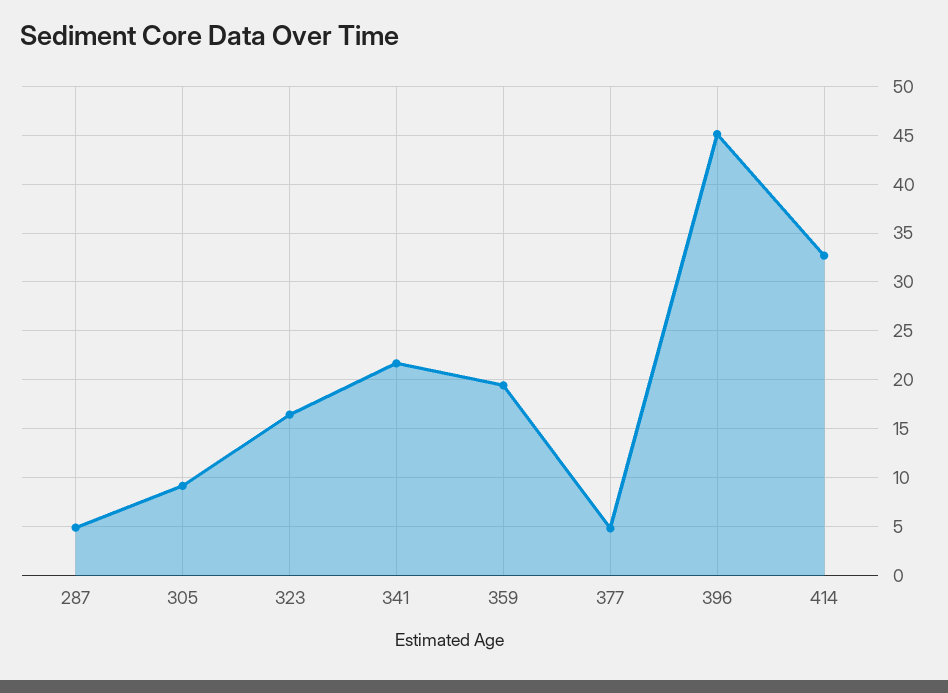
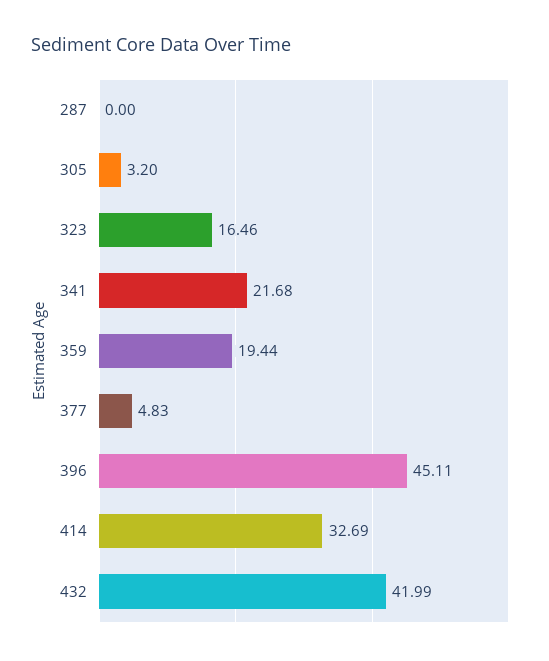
287: 5 -> 0
305: 9 -> 3.2
432: none -> 41.99

